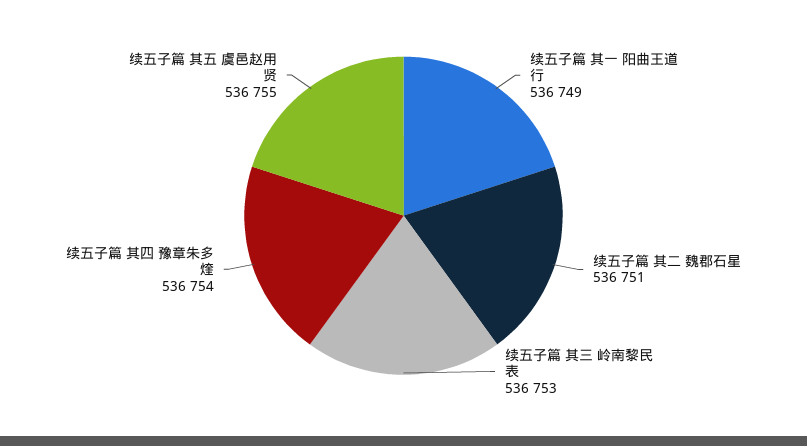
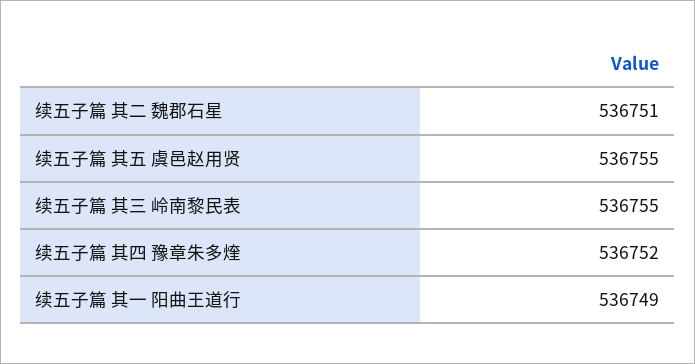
续五子篇 其三 岭南黎民表: 536753 -> 536755
续五子篇 其四 豫章朱多煃: 536754 -> 536752

